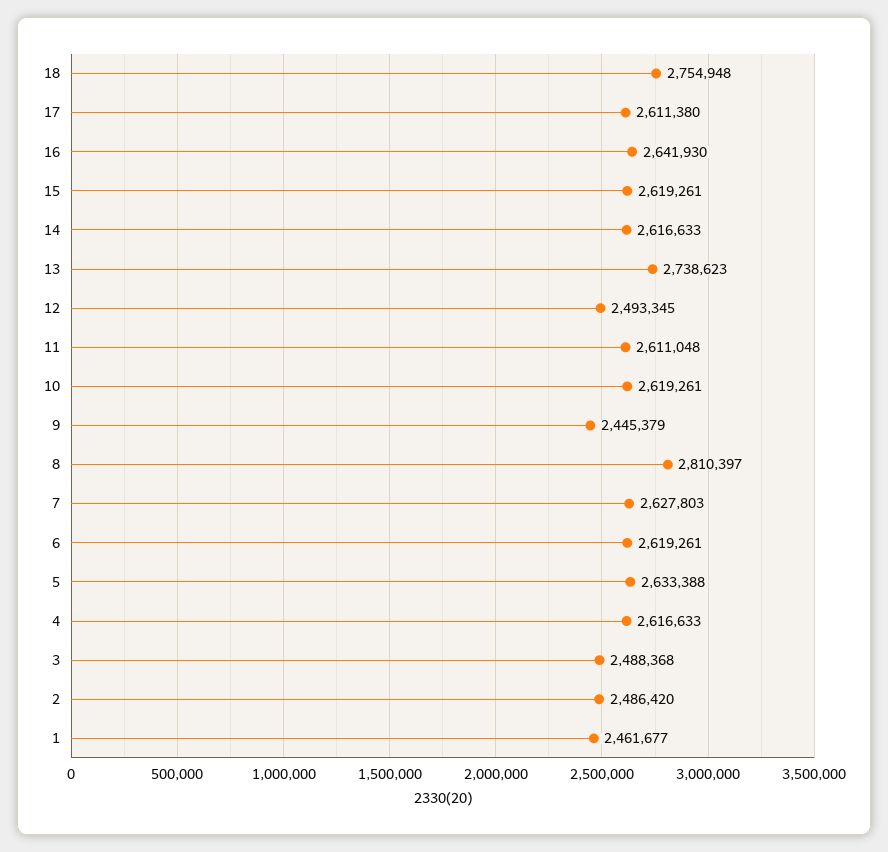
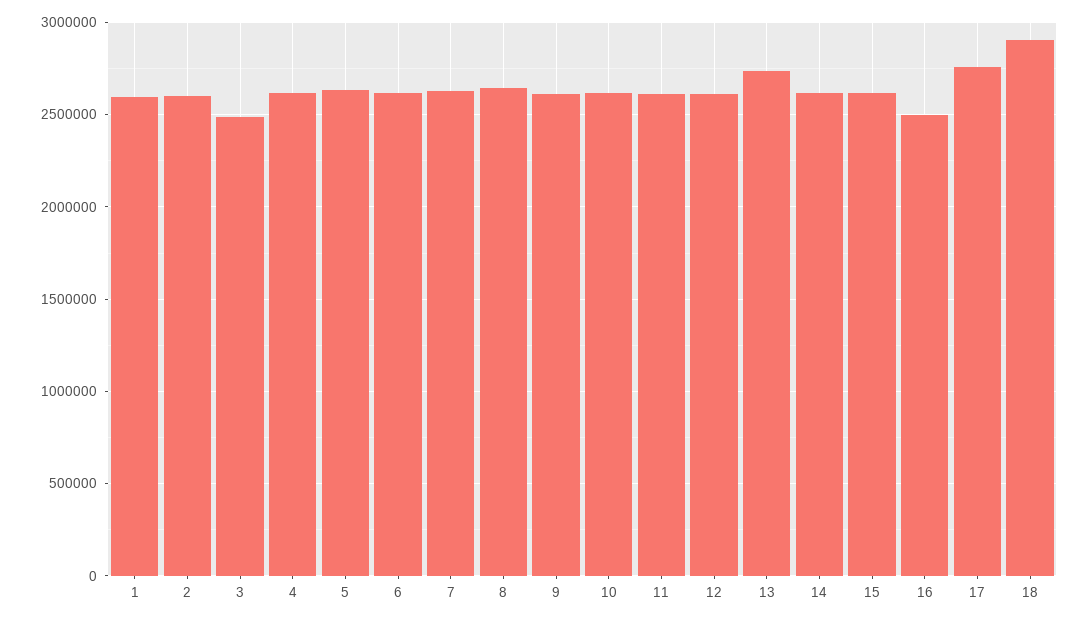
18: 2754948 -> 2900000
17: 2611380 -> 2750000
16: 2641930 -> 2500000
12: 2493345 -> 2600000
9: 2445379 -> 2600000
8: 2810397 -> 2650000
2: 2486420 -> 2600000
1: 2461677 -> 2600000

